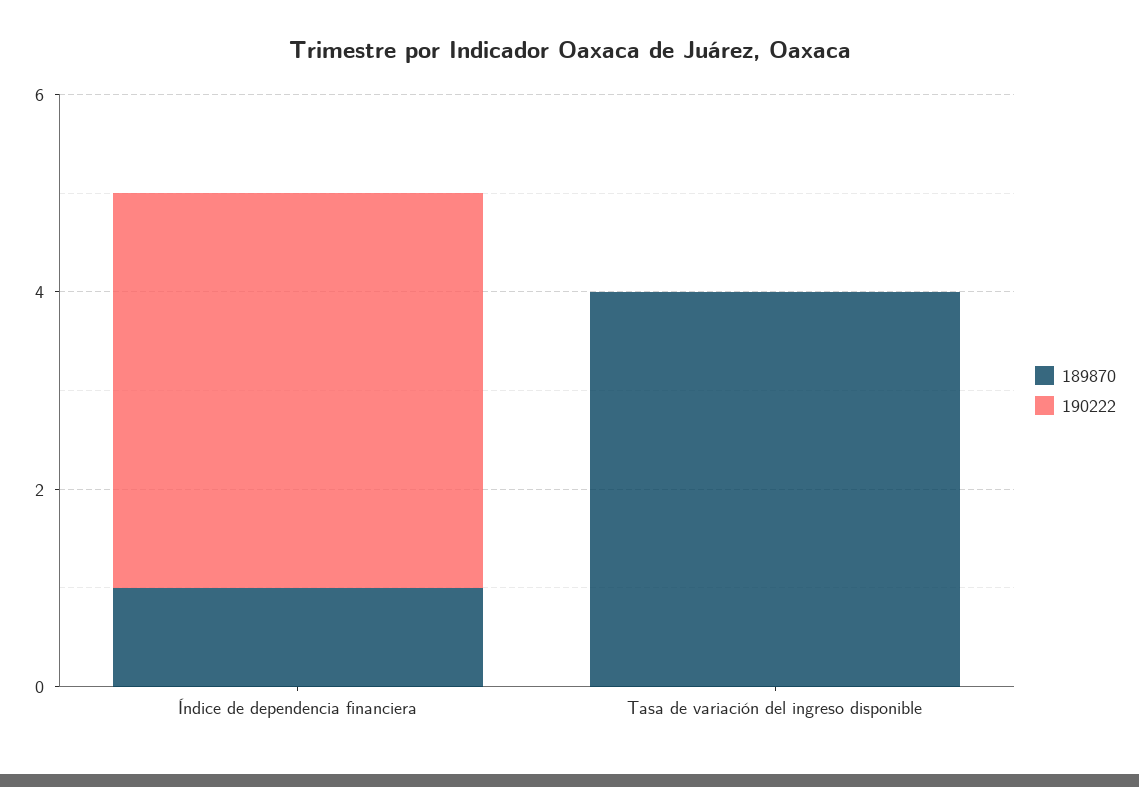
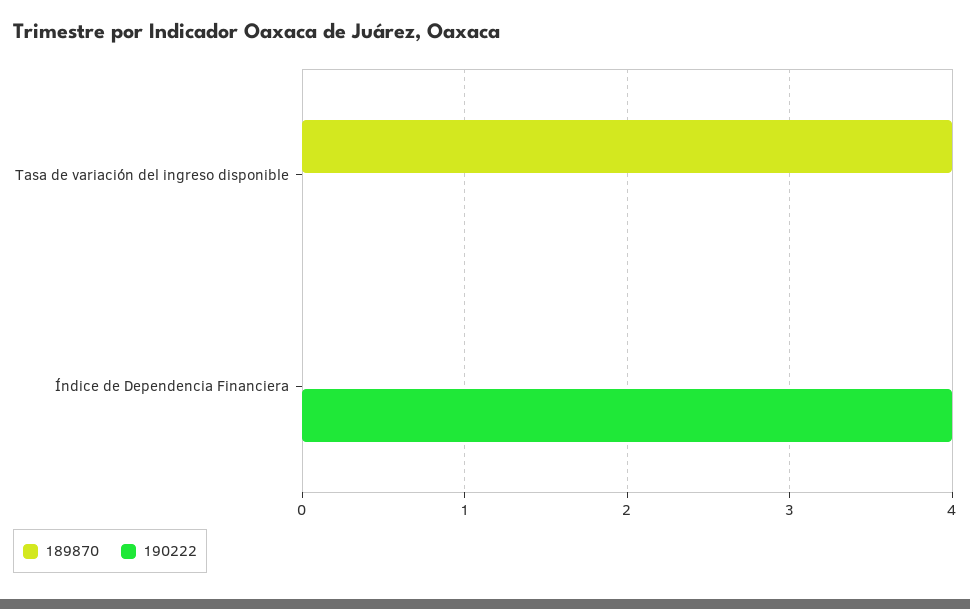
189870, Índice de dependencia financiera: 1 -> 0

